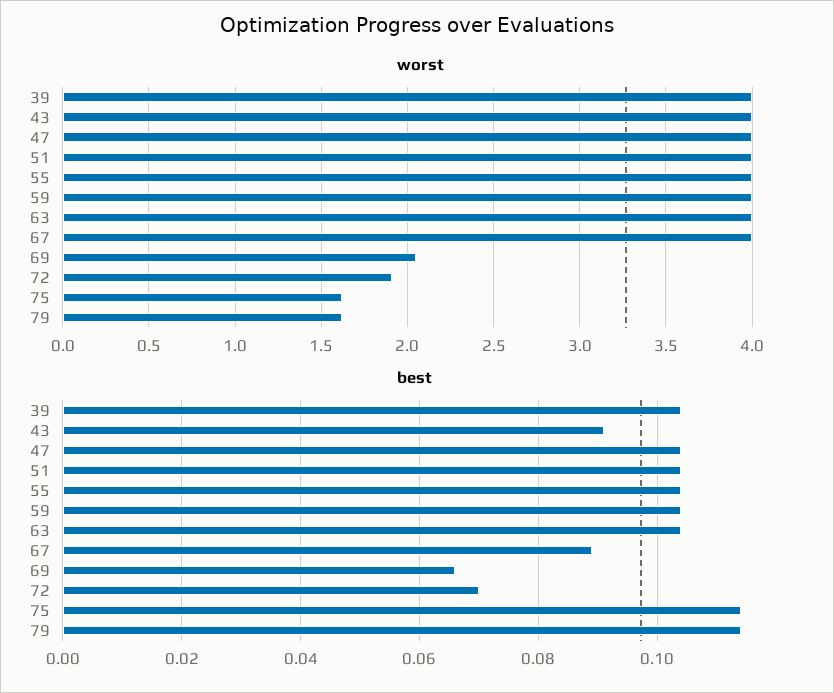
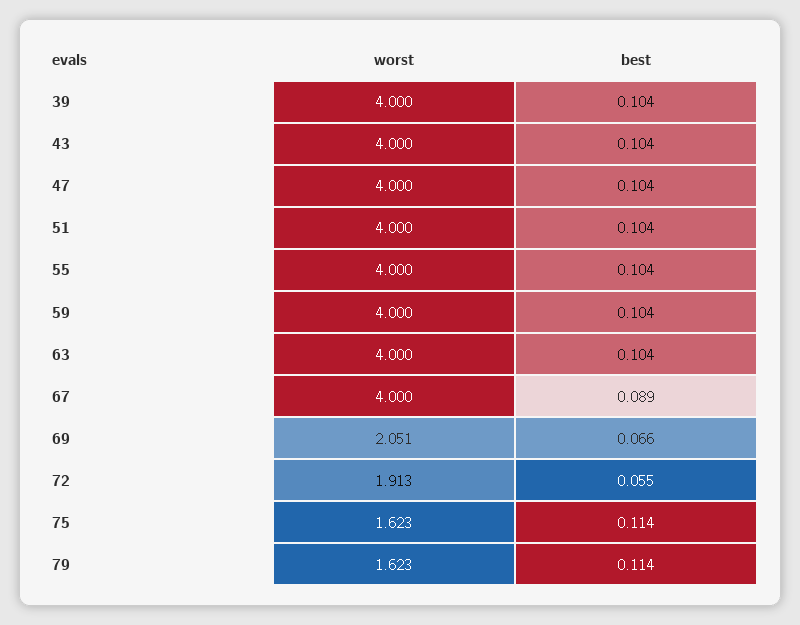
best, 43: 0.09 -> 0.104
best, 72: 0.07 -> 0.055

